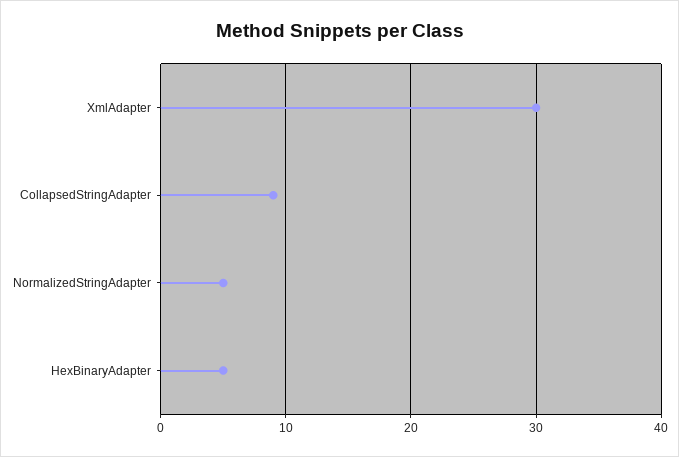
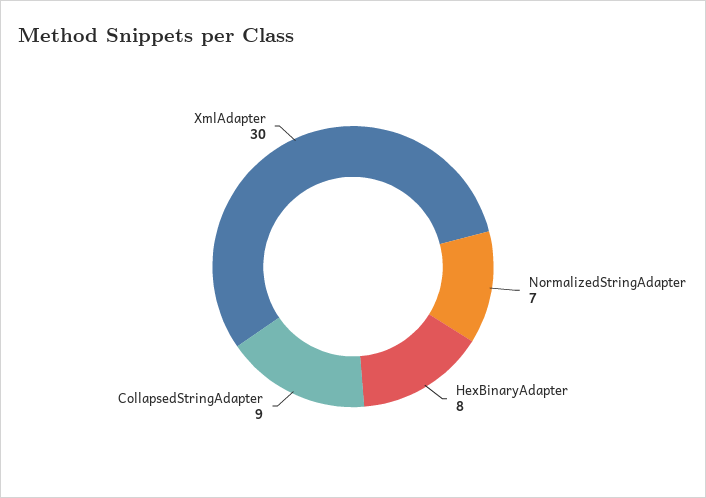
NormalizedStringAdapter: 5 -> 7
HexBinaryAdapter: 5 -> 8

